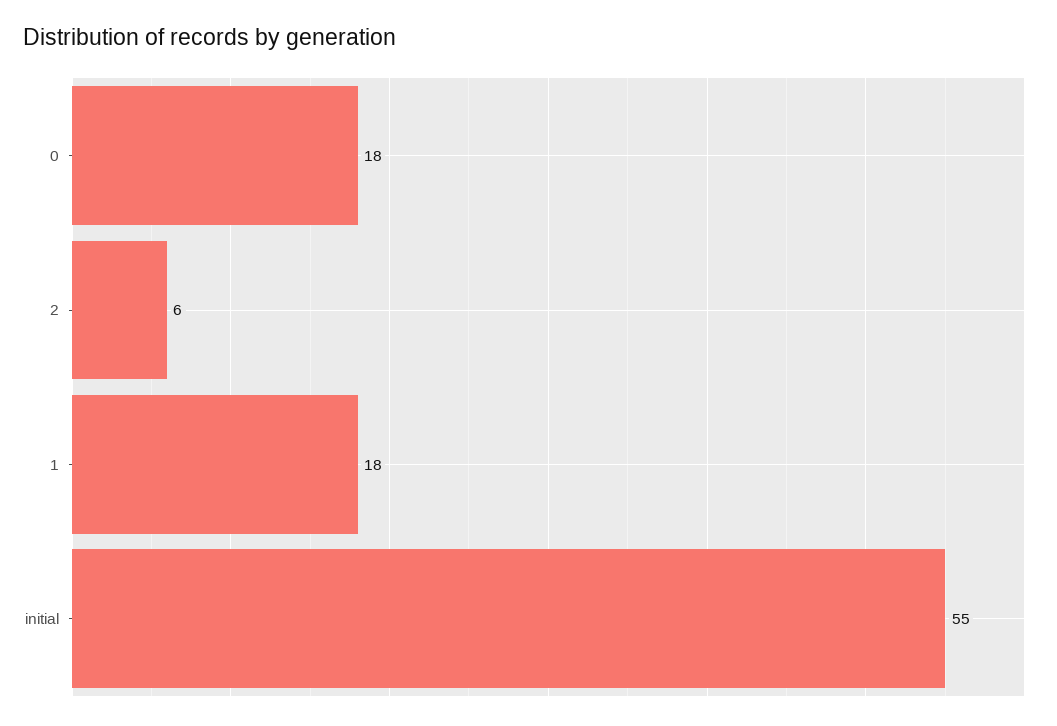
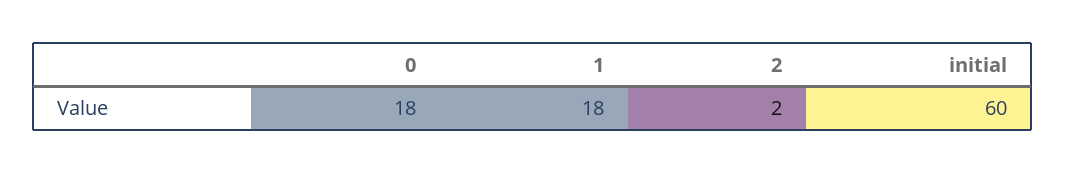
2: 6 -> 2
initial: 55 -> 60

